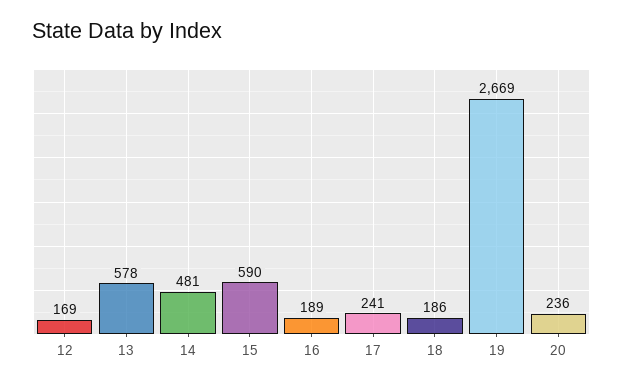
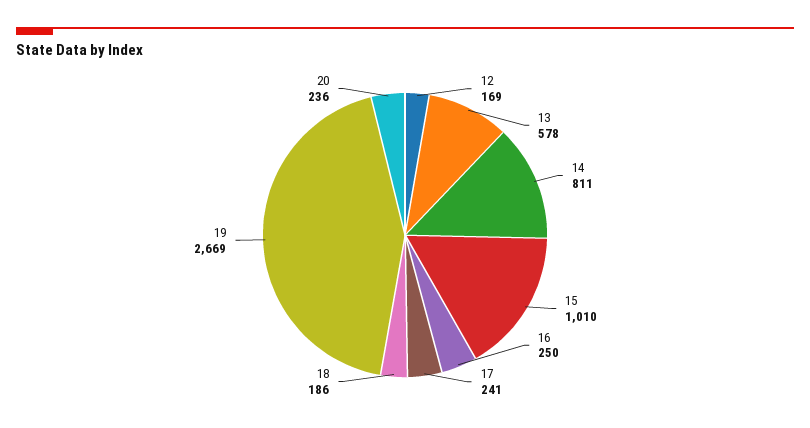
14: 481 -> 811
15: 590 -> 1010
16: 189 -> 250

